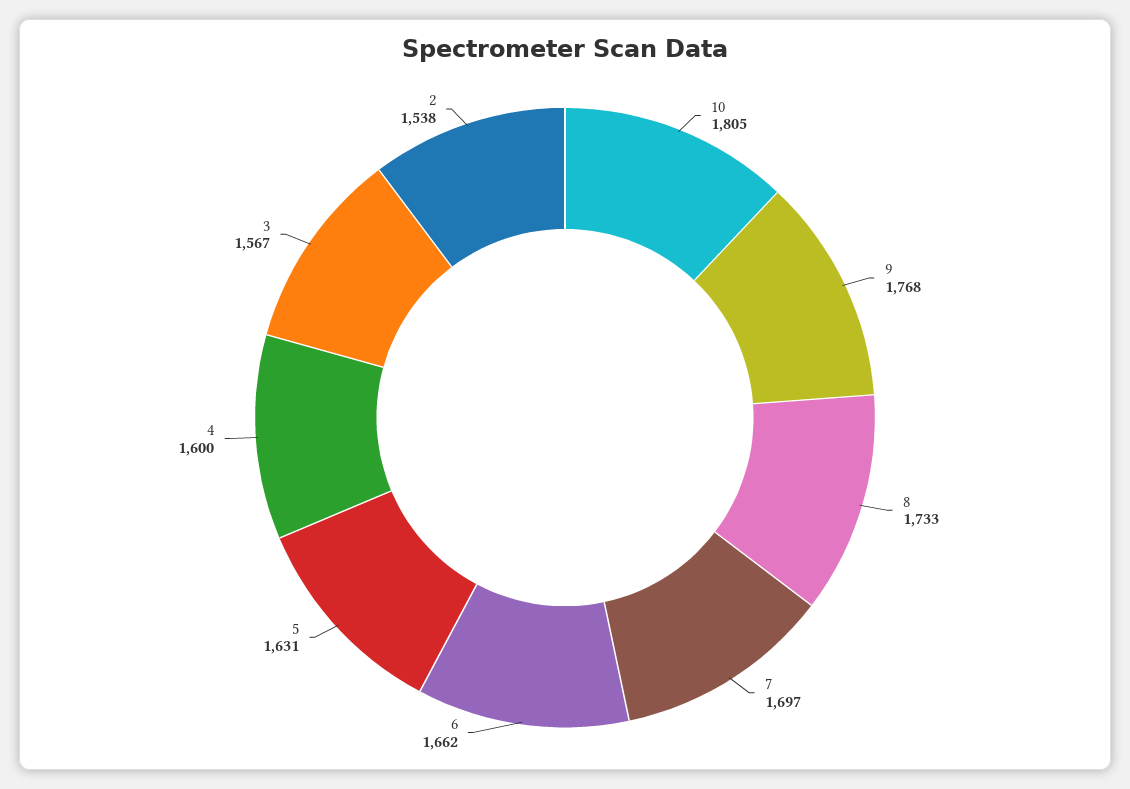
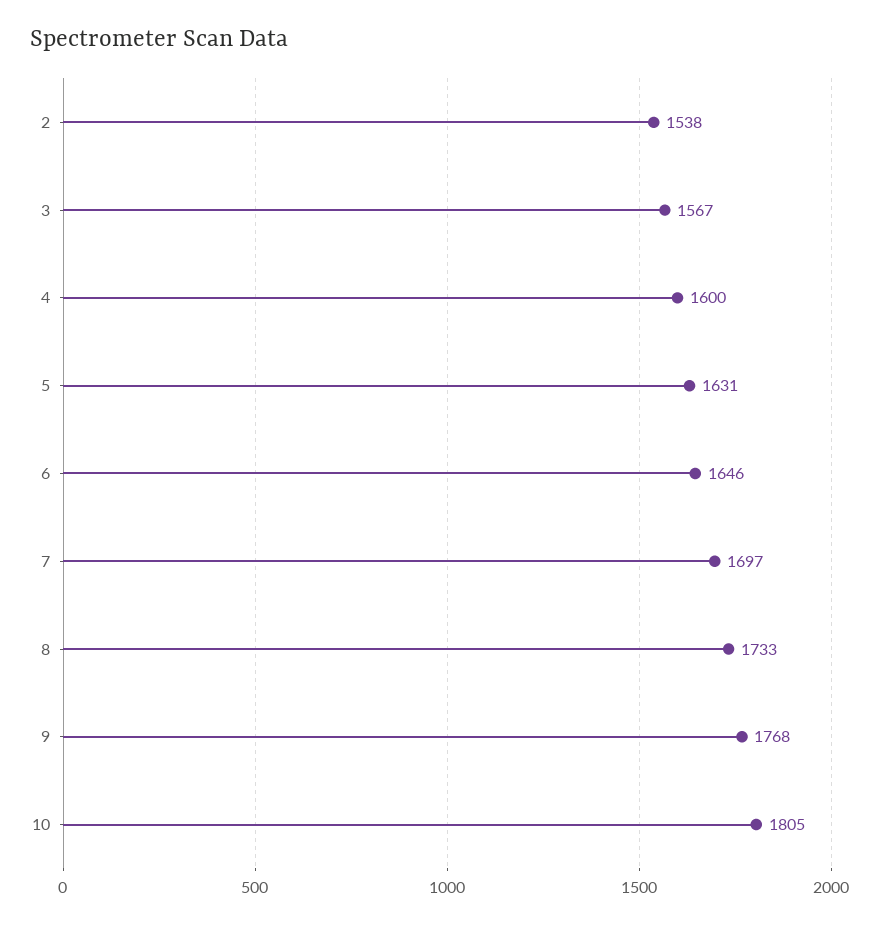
6: 1662 -> 1646

